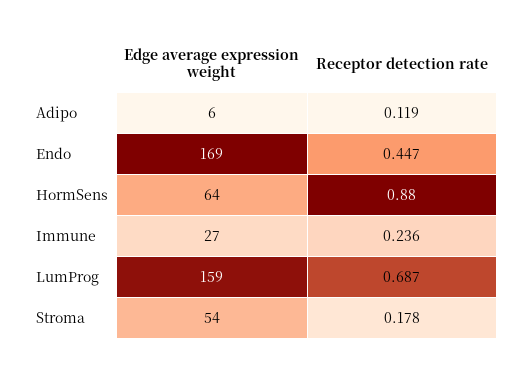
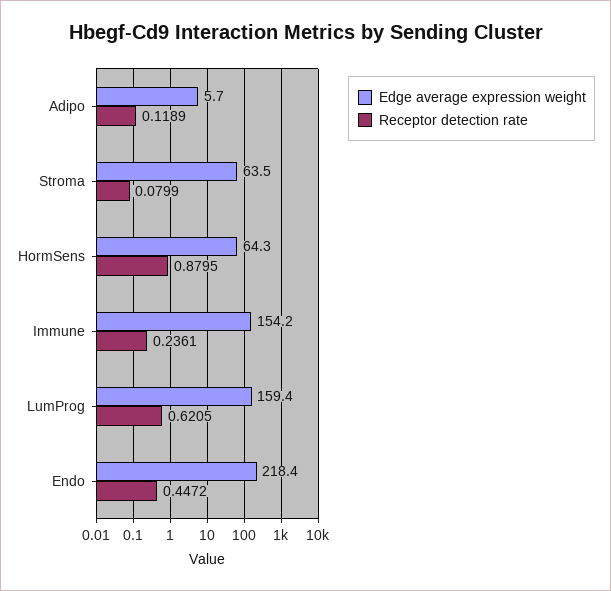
Edge average expression weight, Endo: 169 -> 218.4
Edge average expression weight, Immune: 27 -> 154.2
Receptor detection rate, LumProg: 0.687 -> 0.6205
Edge average expression weight, Stroma: 54 -> 63.5
Receptor detection rate, Stroma: 0.178 -> 0.0799

